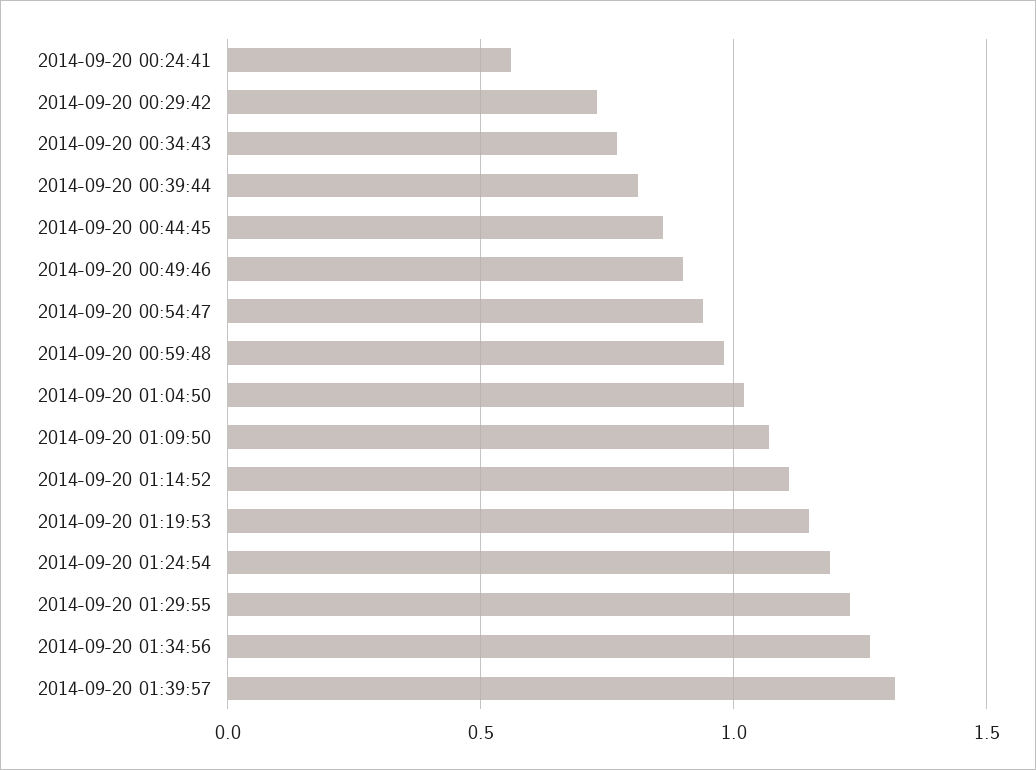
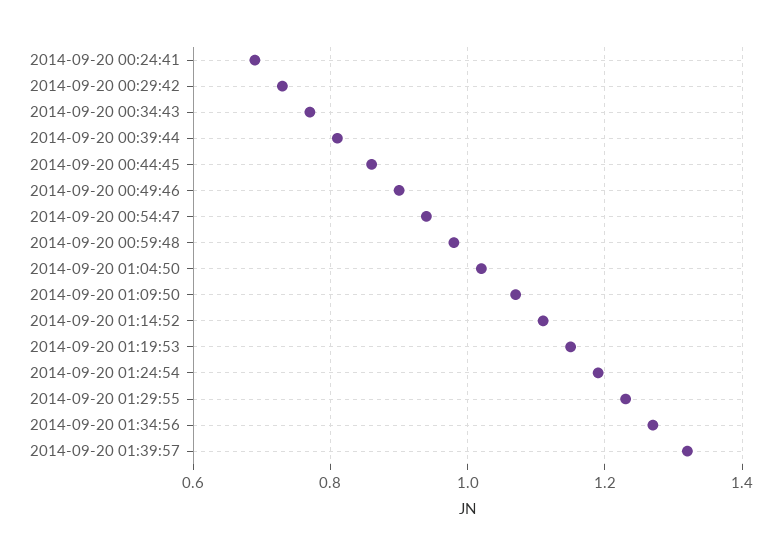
2014-09-20 00:24:41: 0.55 -> 0.7

